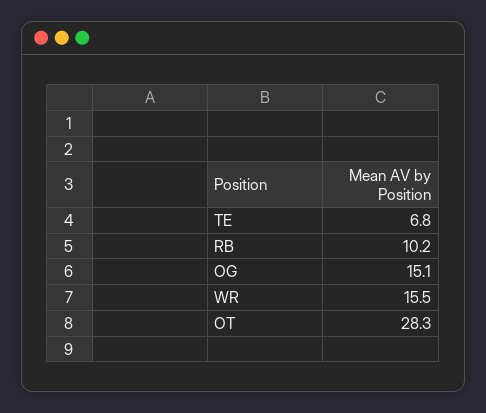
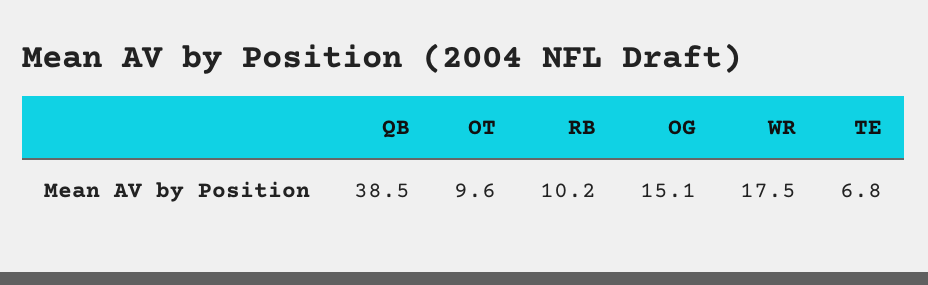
WR: 15.5 -> 17.5
OT: 28.3 -> 9.6
QB: none -> 38.5

